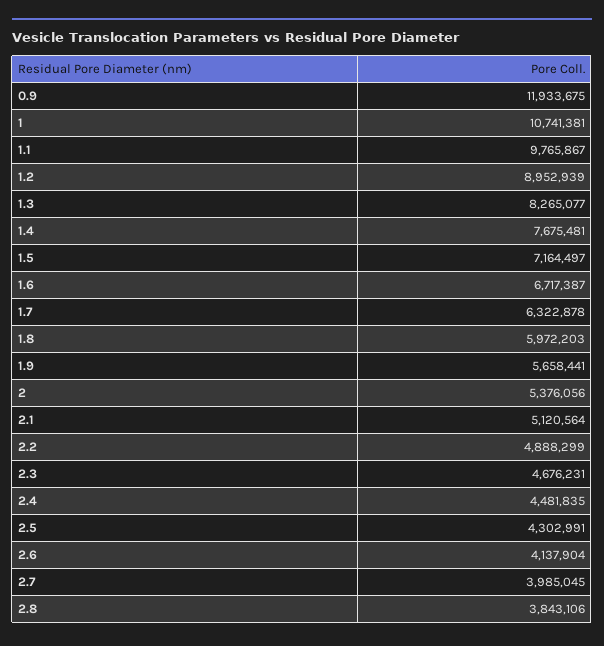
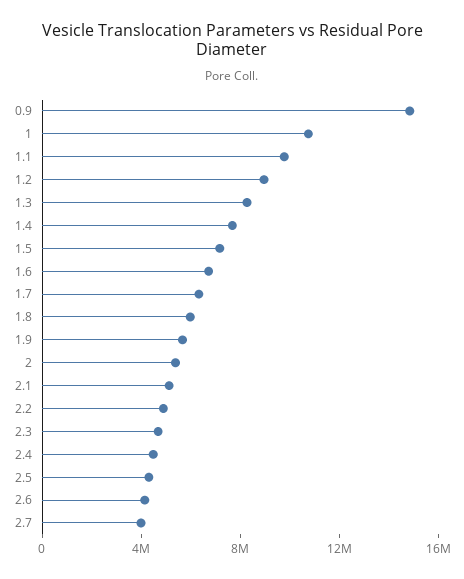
0.9: 11933675 -> 15000000
2.8: 3843106 -> none

